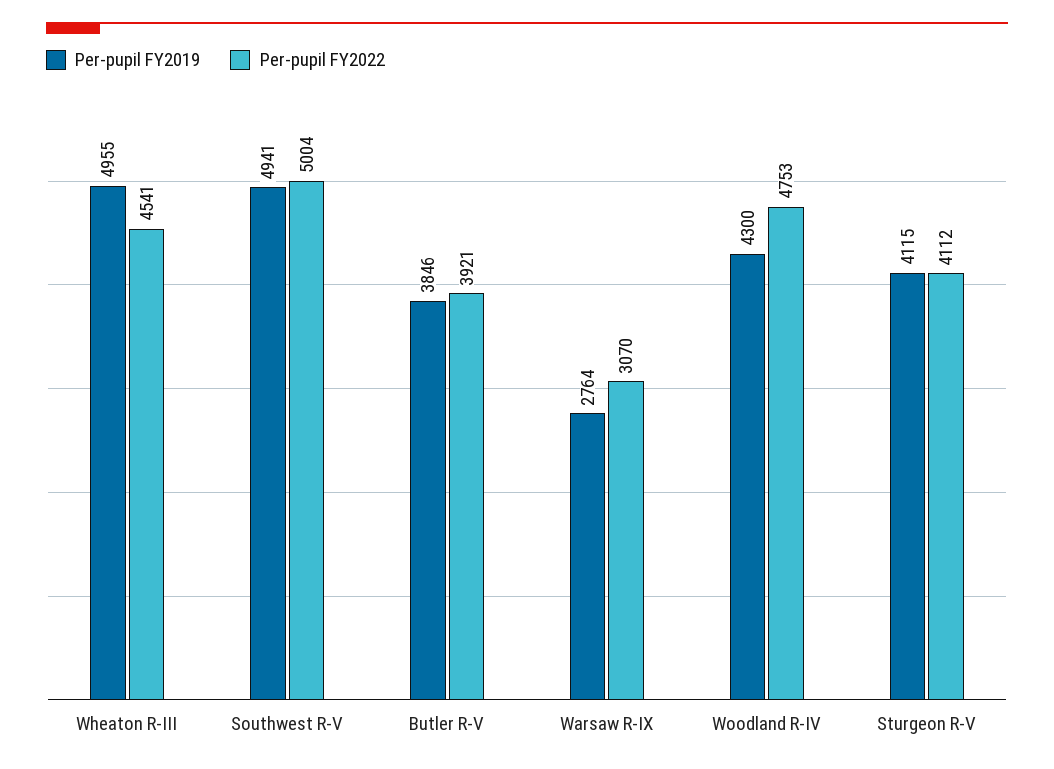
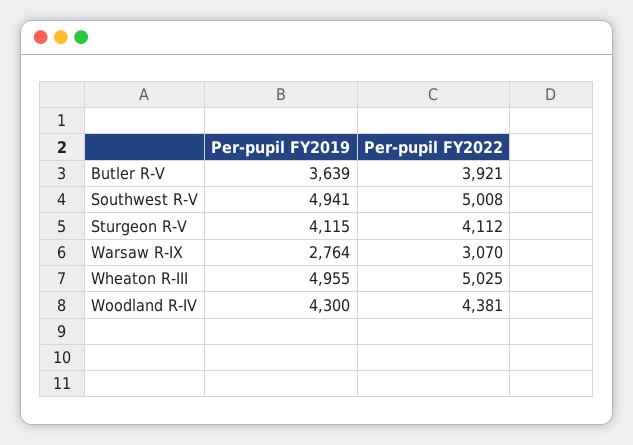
Per-pupil FY2022, Wheaton R-III: 4541 -> 5025
Per-pupil FY2022, Southwest R-V: 5004 -> 5008
Per-pupil FY2019, Butler R-V: 3846 -> 3639
Per-pupil FY2022, Woodland R-IV: 4753 -> 4381

